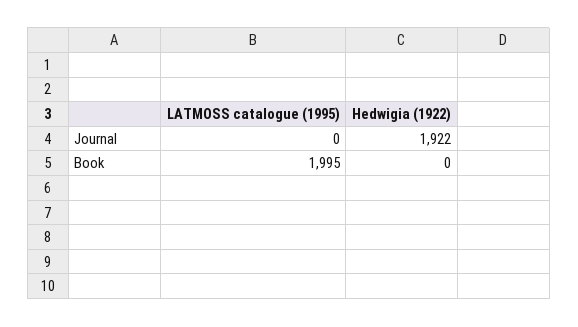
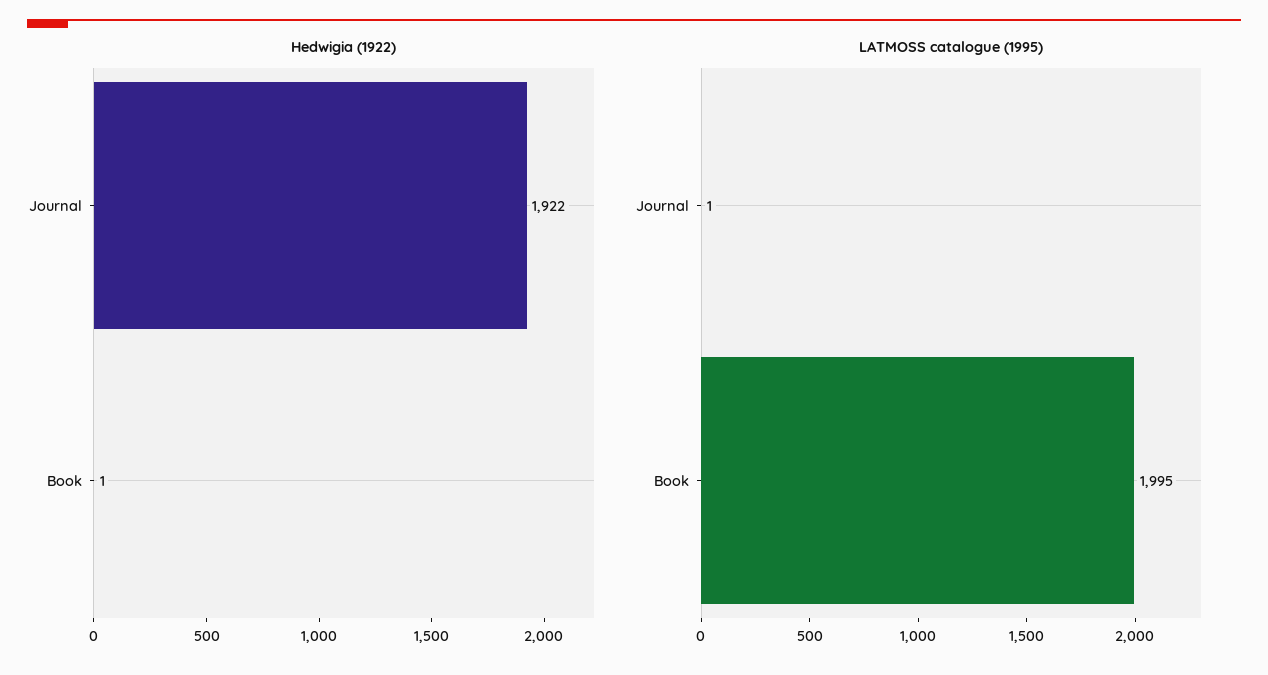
LATMOSS catalogue (1995), Journal: 0 -> 1
Hedwigia (1922), Book: 0 -> 1

